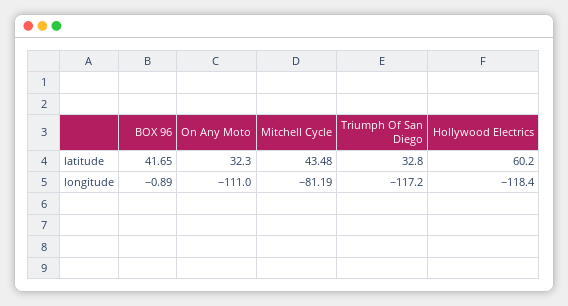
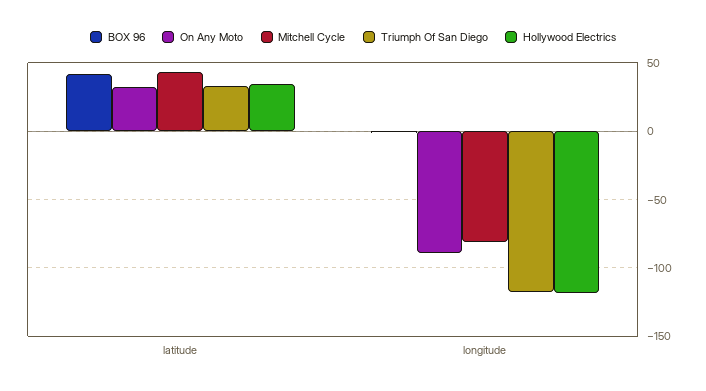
Hollywood Electrics, latitude: 60.2 -> 35
On Any Moto, longitude: -111 -> -90

